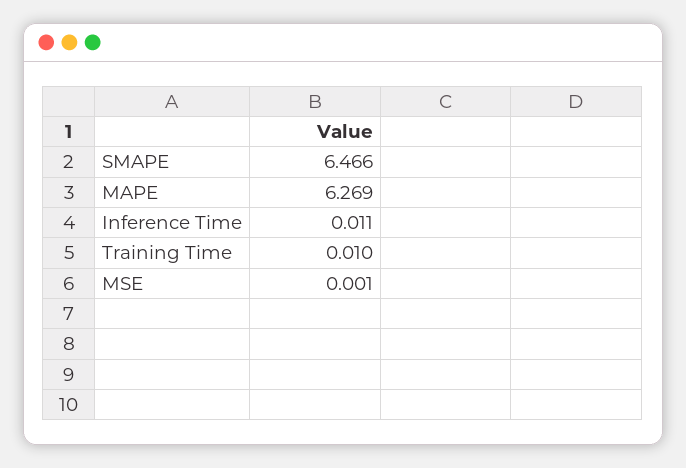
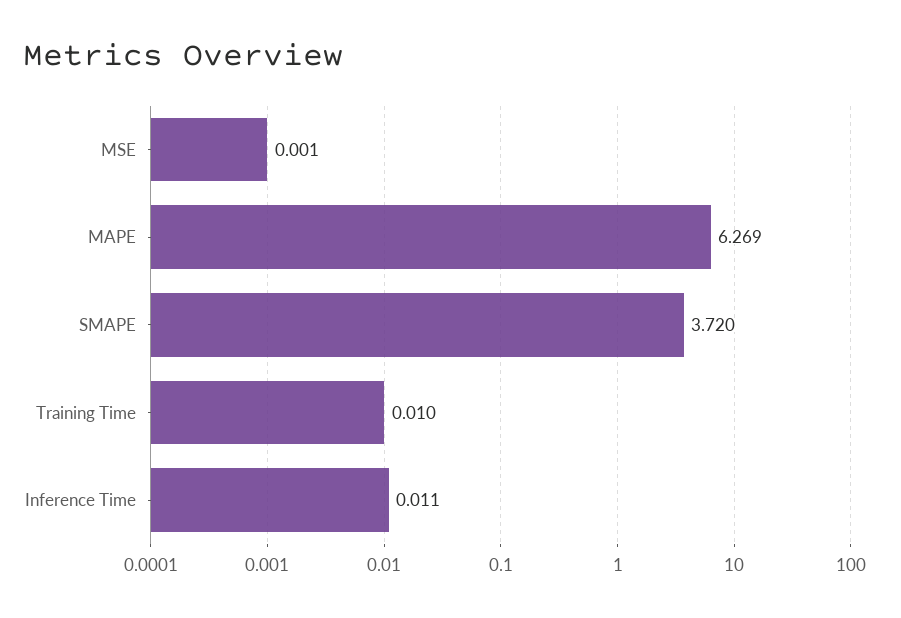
SMAPE: 6.466 -> 3.72

